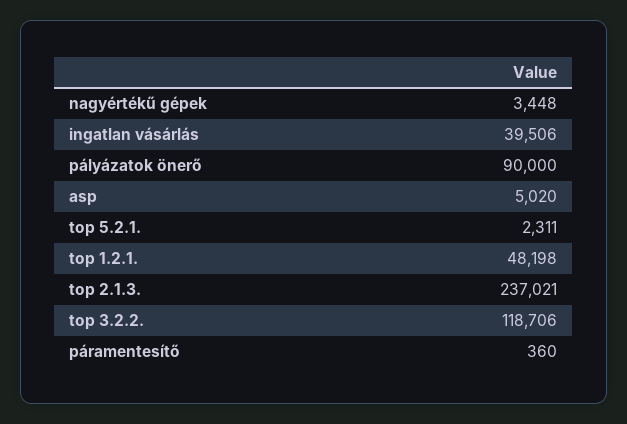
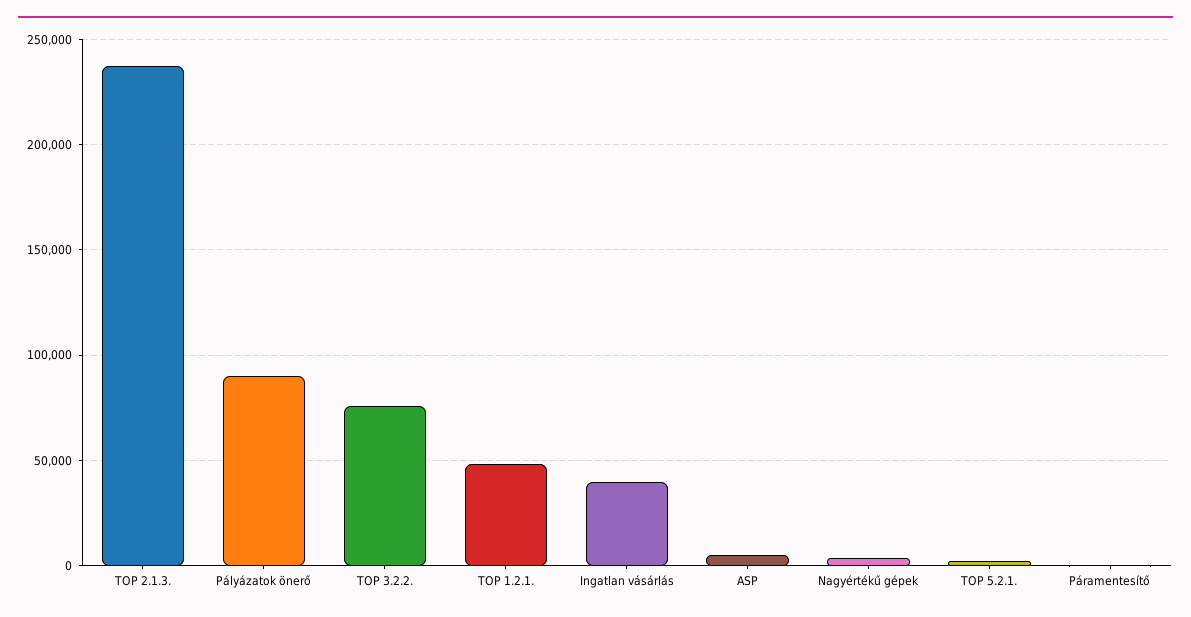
top 3.2.2.: 118706 -> 75000

